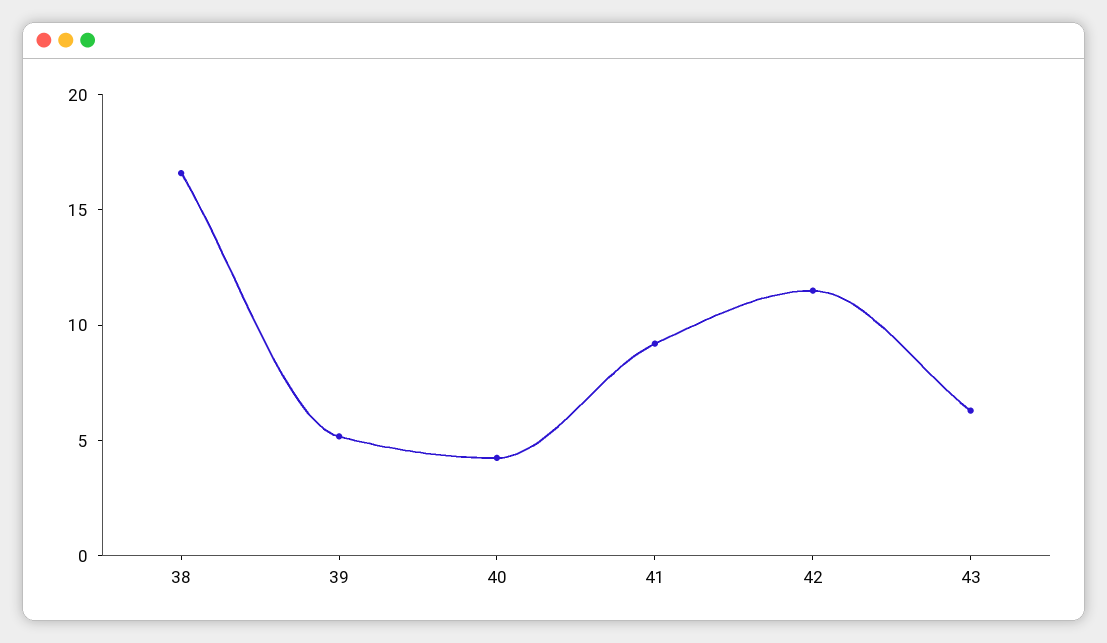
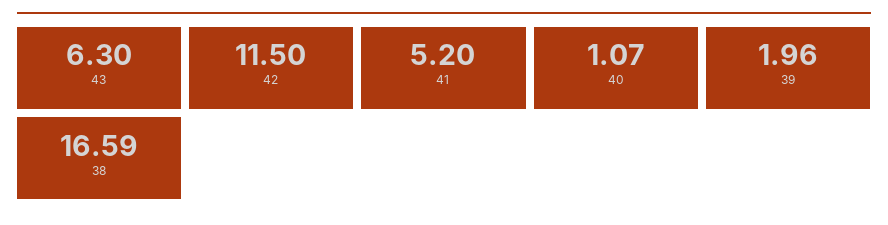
39: 5 -> 1.96
40: 4 -> 1.07
41: 9 -> 5.2

